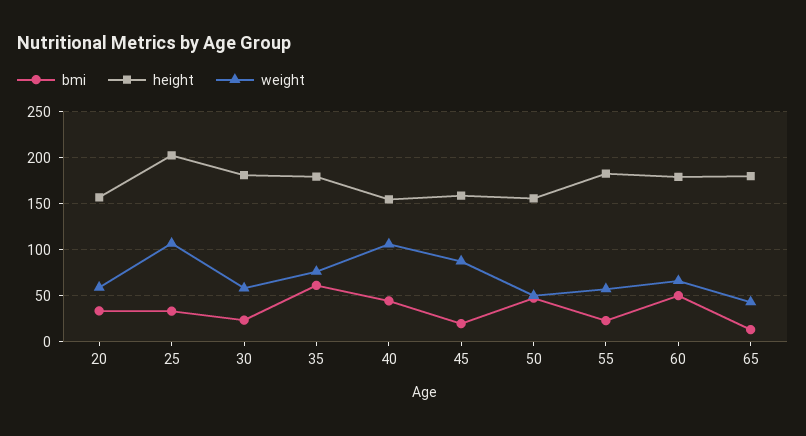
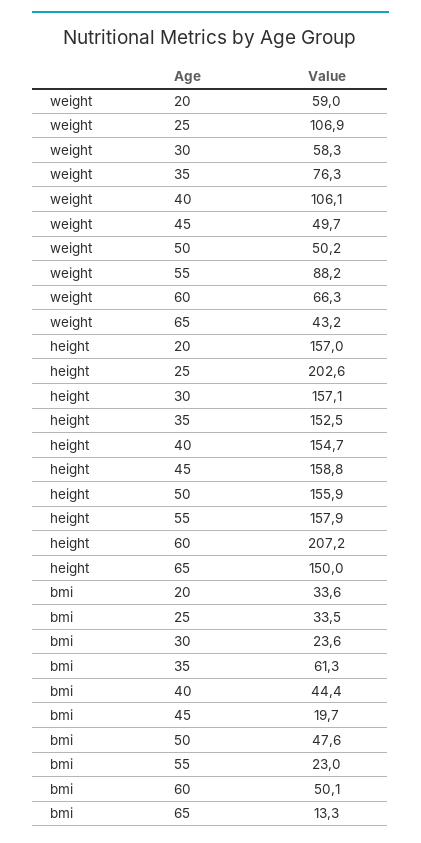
height, 30: 180 -> 157.1
height, 35: 180 -> 152.5
weight, 45: 90 -> 49.7
height, 55: 180 -> 157.9
weight, 55: 60 -> 88.2
height, 60: 180 -> 207.2
height, 65: 180 -> 150

